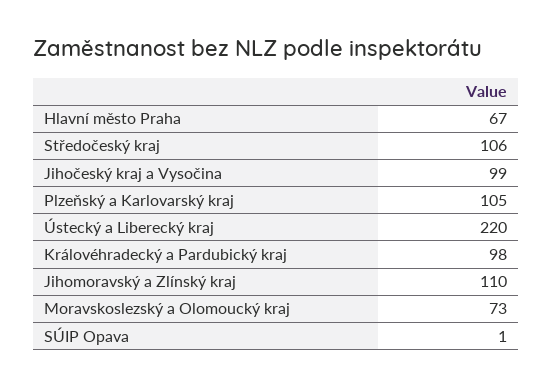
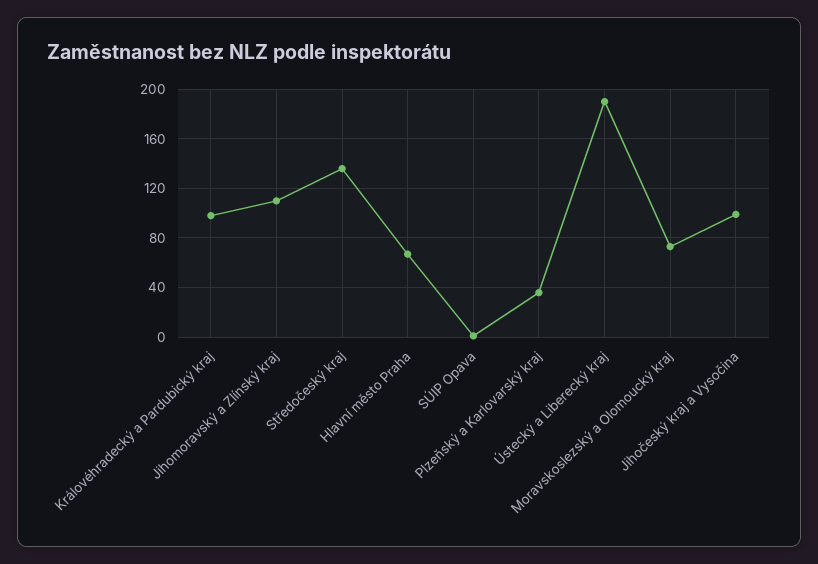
Středočeský kraj: 106 -> 135
Plzeňský a Karlovarský kraj: 105 -> 35
Ústecký a Liberecký kraj: 220 -> 190

